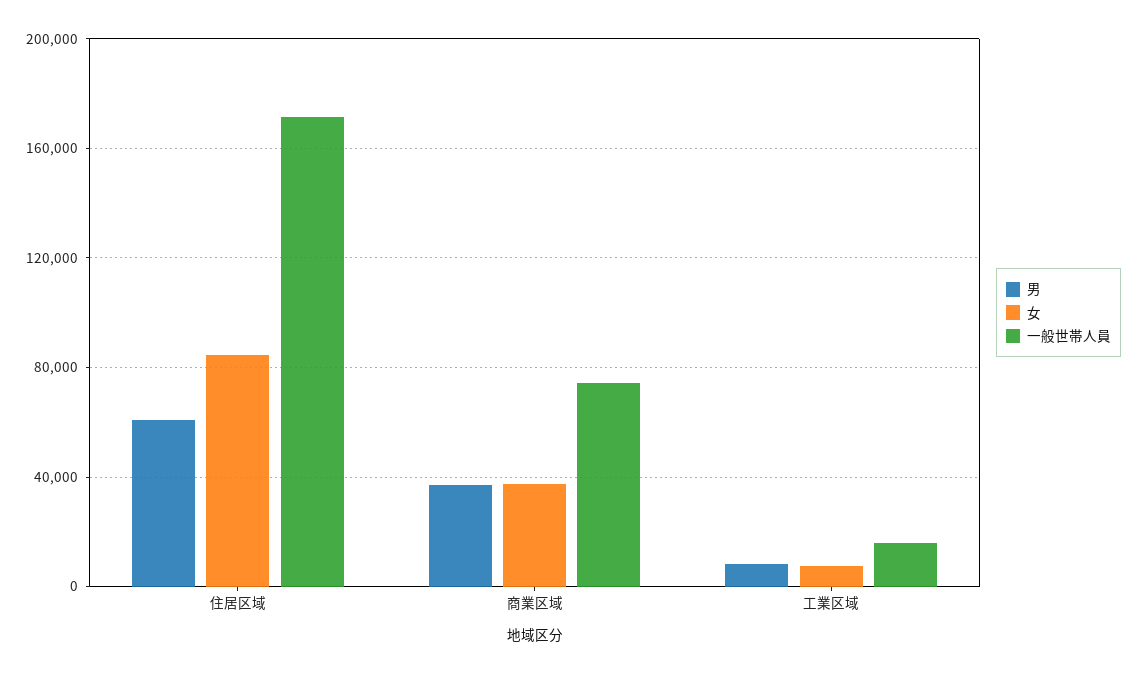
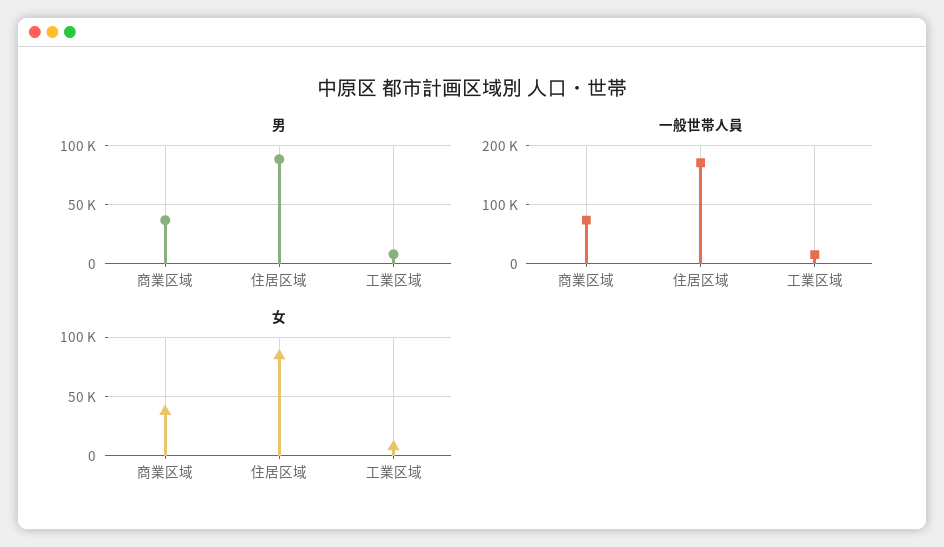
男, 住居区域: 60000 -> 90000

